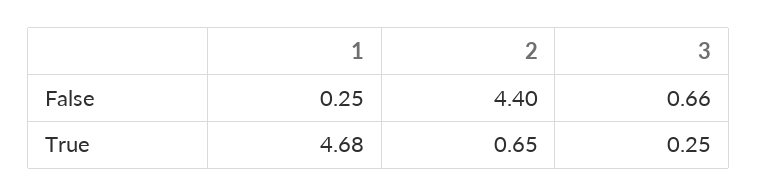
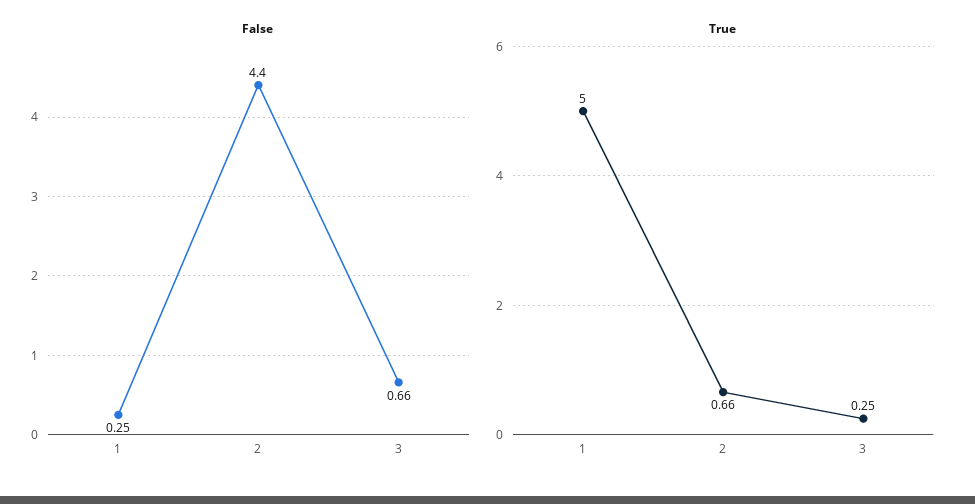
True, 1: 4.68 -> 5
True, 2: 0.65 -> 0.66

